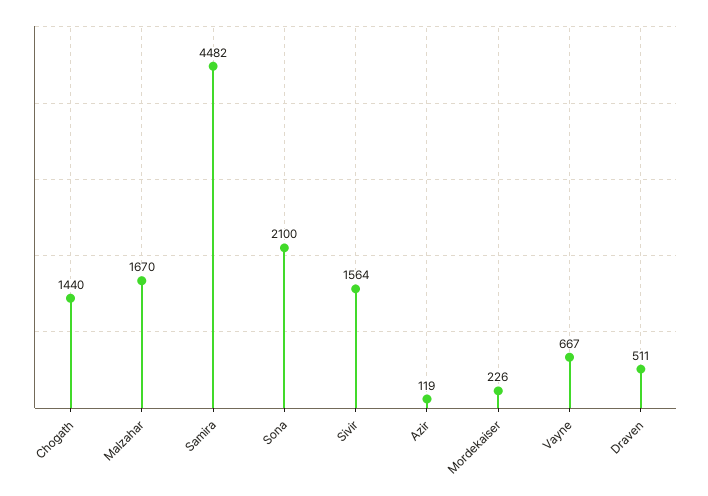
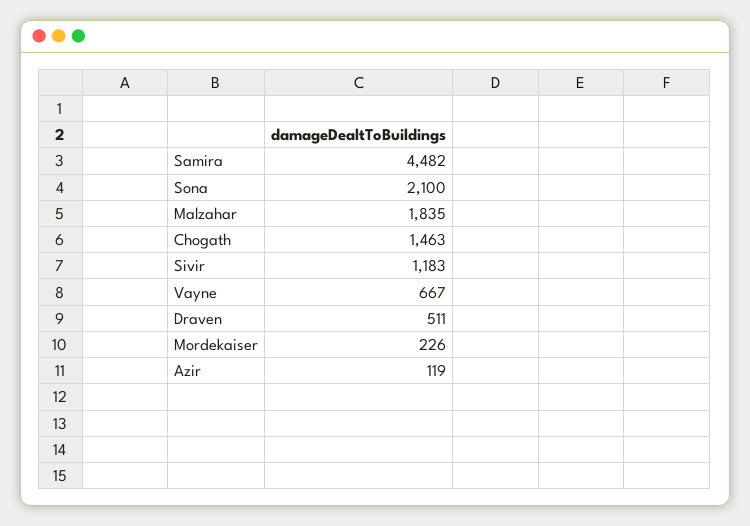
Chogath: 1440 -> 1463
Malzahar: 1670 -> 1835
Sivir: 1564 -> 1183

